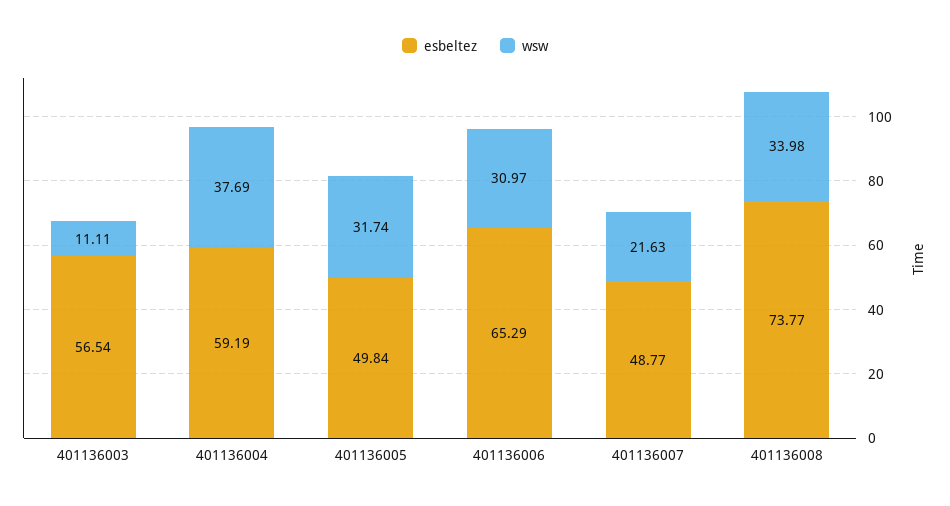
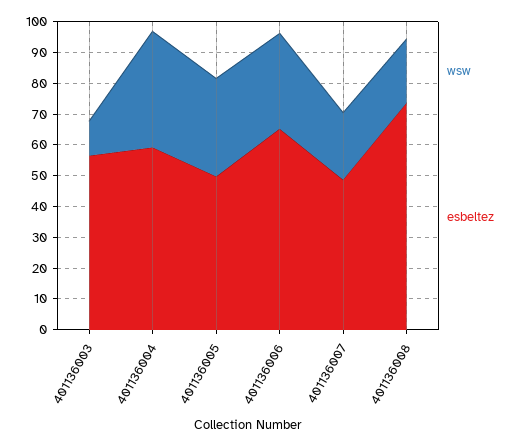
wsw, 401136008: 33.98 -> 20

